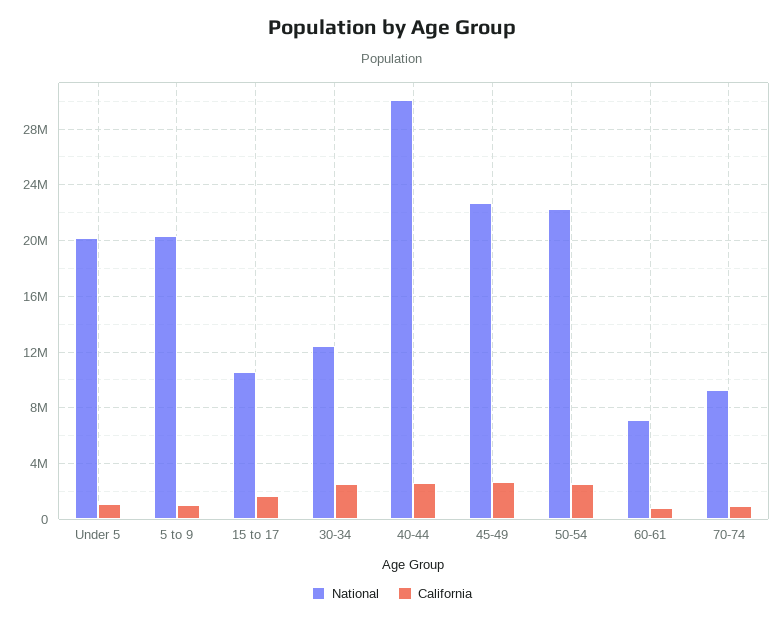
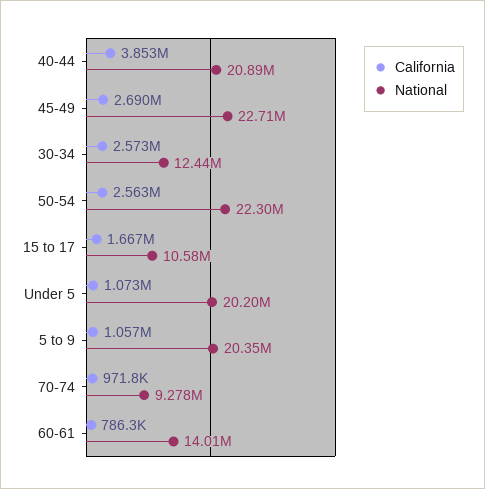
National, 40-44: 30000000 -> 20890000
California, 40-44: 2500000 -> 3853000
National, 60-61: 7000000 -> 14010000

